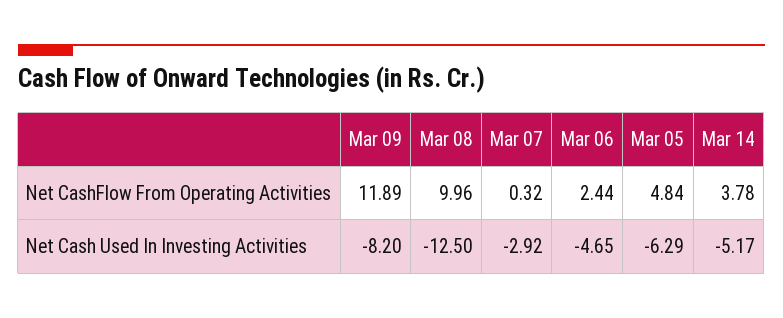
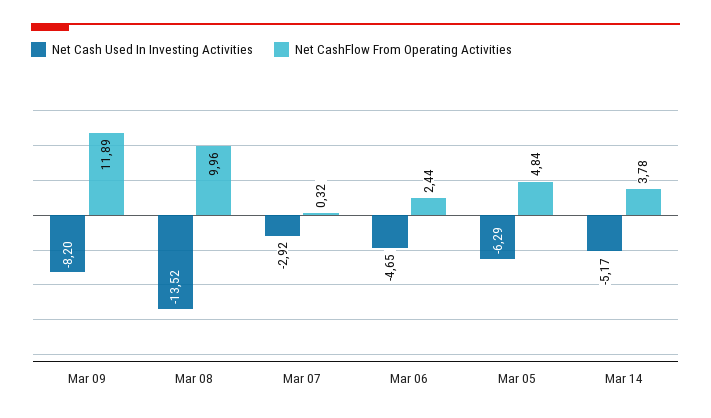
Net Cash Used In Investing Activities, Mar 08: -12.5 -> -13.52

